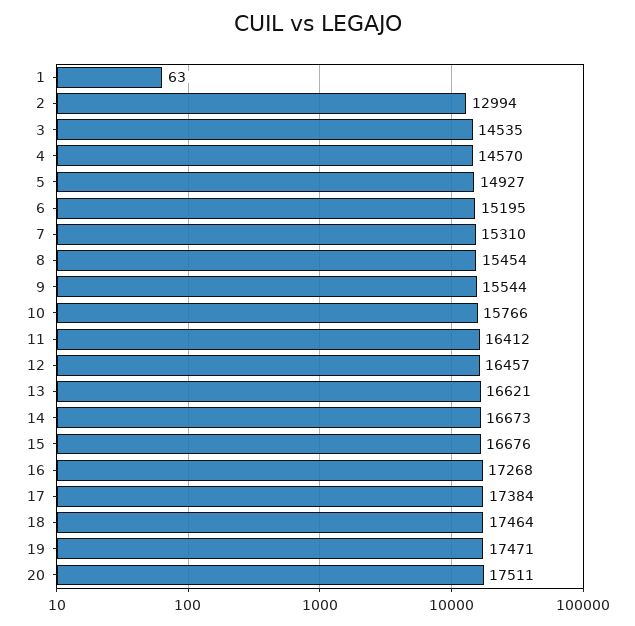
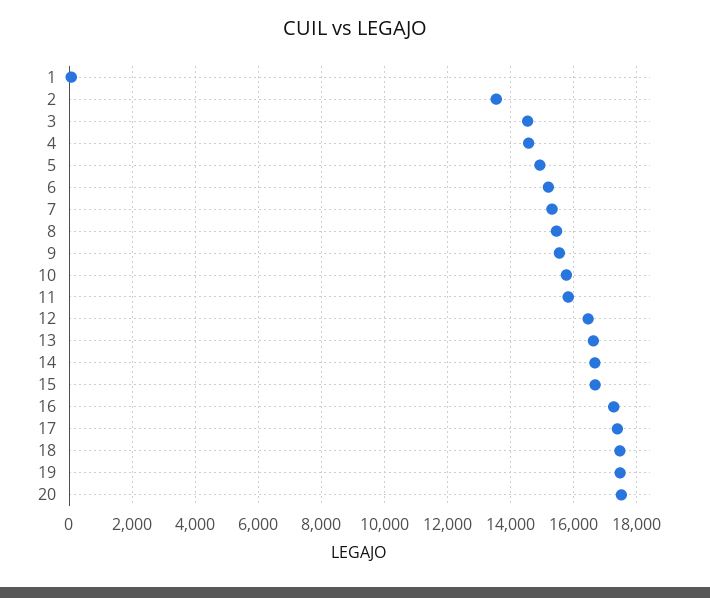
2: 12994 -> 13600
11: 16412 -> 15800

